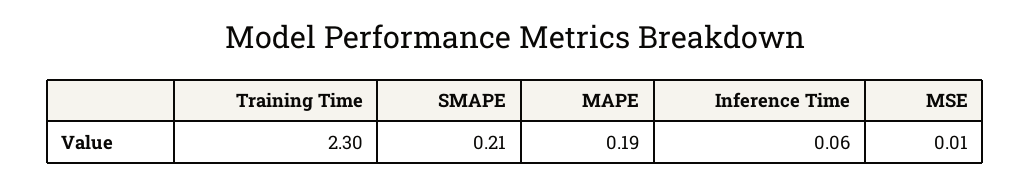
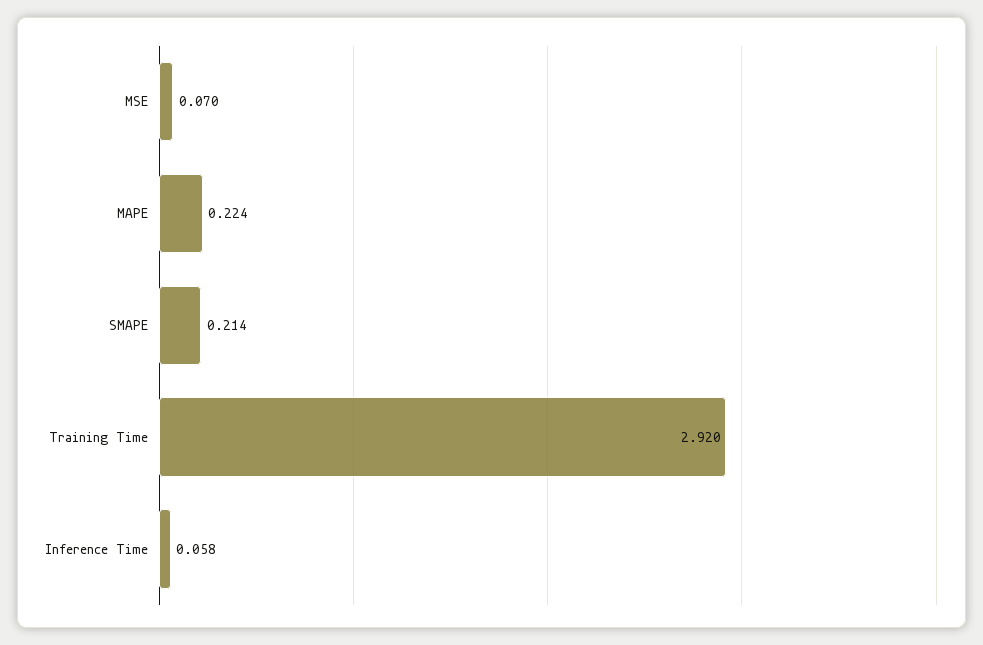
Training Time: 2.3 -> 2.92
MAPE: 0.19 -> 0.224
MSE: 0.01 -> 0.07

